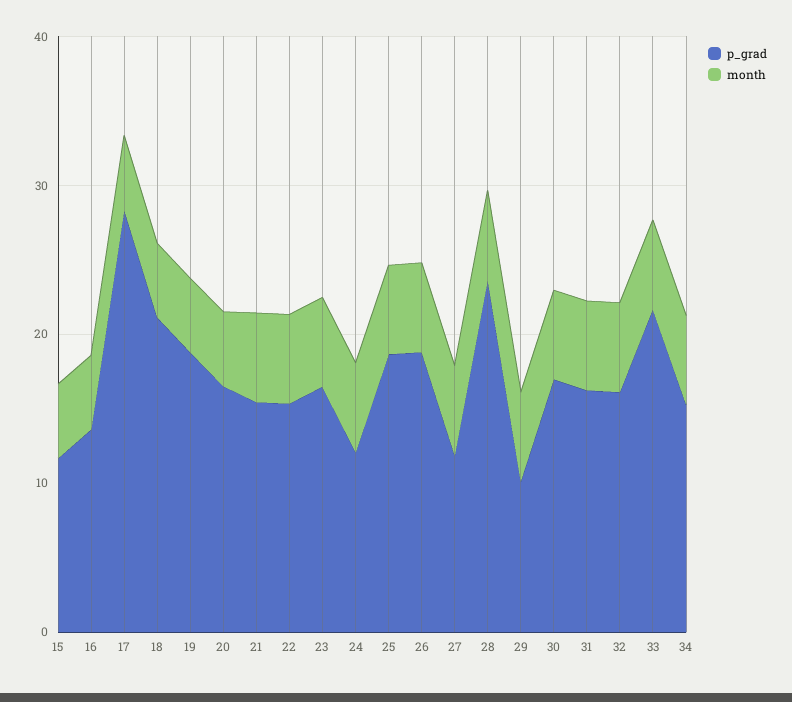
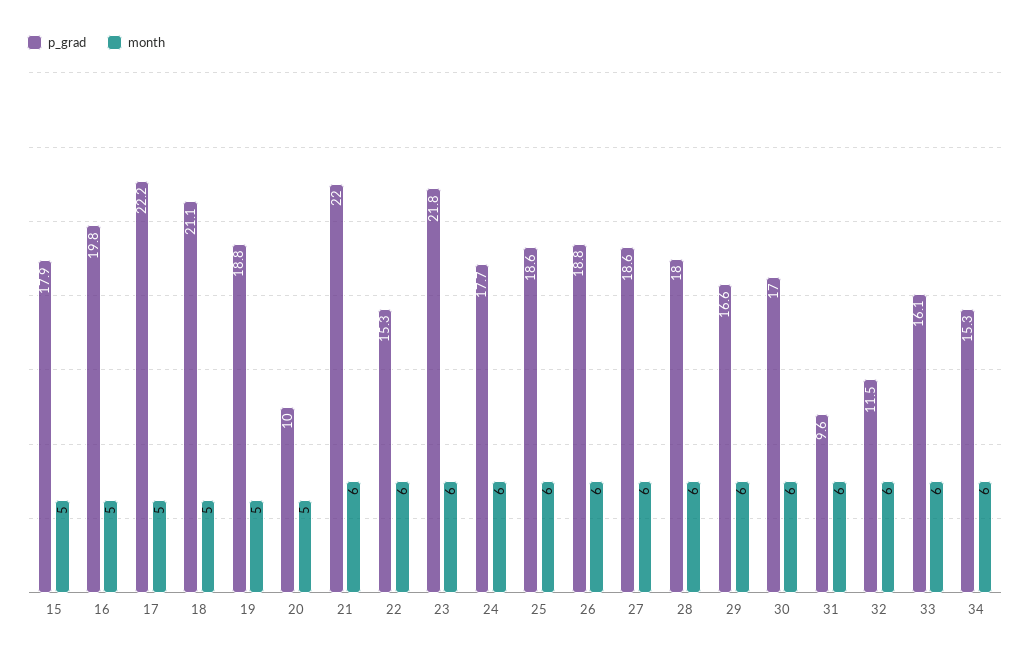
p_grad, 15: 12 -> 17.9
p_grad, 16: 14 -> 19.8
p_grad, 17: 28 -> 22.2
p_grad, 20: 16 -> 10
p_grad, 21: 16 -> 22
p_grad, 23: 16 -> 21.8
p_grad, 24: 12 -> 17.7
p_grad, 27: 12 -> 18.6
p_grad, 28: 24 -> 18
p_grad, 29: 10 -> 16.6
p_grad, 31: 16 -> 9.6
p_grad, 32: 16 -> 11.5
p_grad, 33: 22 -> 16.1

